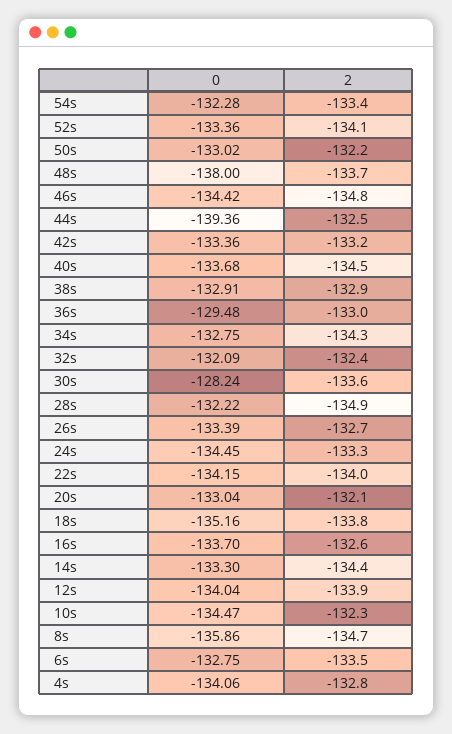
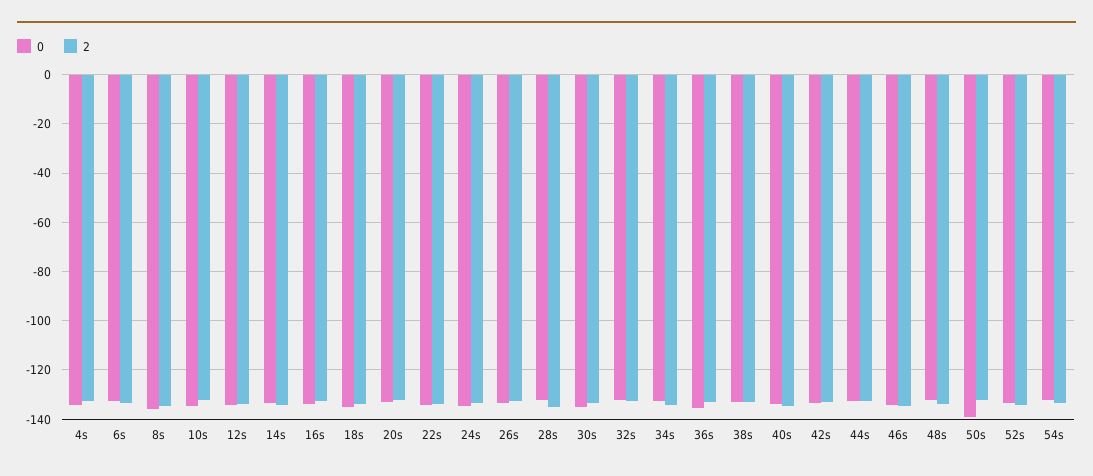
0, 50s: -133.02 -> -140
0, 48s: -138 -> -132.5
0, 44s: -139.36 -> -132.5
0, 36s: -129.48 -> -135
0, 30s: -128.24 -> -135

